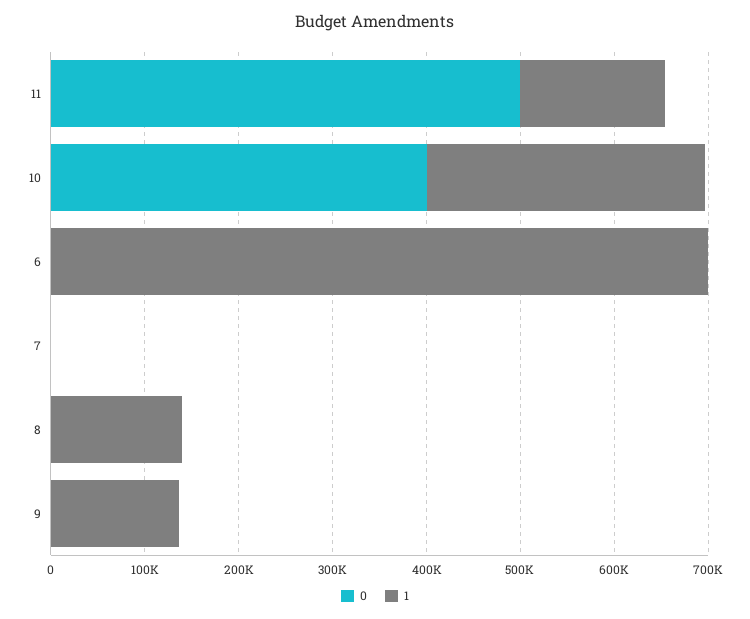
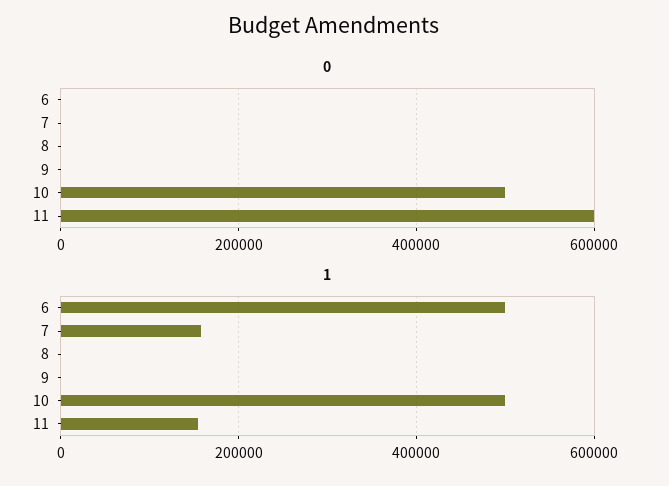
0, 11: 500000 -> 600000
0, 10: 400000 -> 500000
1, 10: 300000 -> 500000
1, 6: 700000 -> 500000
1, 7: 0 -> 160000
1, 8: 140000 -> 0
1, 9: 140000 -> 0

